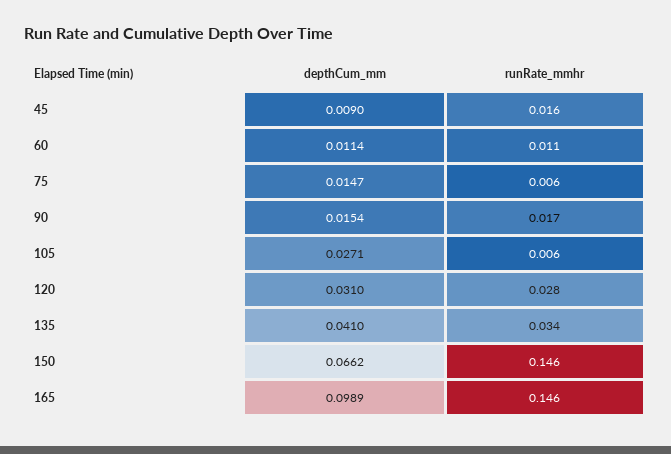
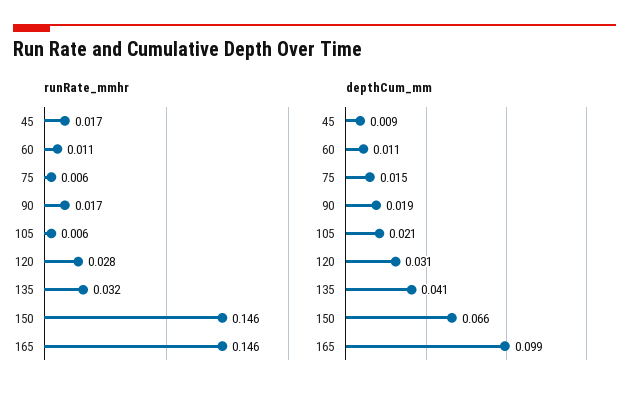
runRate_mmhr, 45: 0.016 -> 0.017
depthCum_mm, 90: 0.0154 -> 0.019
depthCum_mm, 105: 0.0271 -> 0.021
runRate_mmhr, 135: 0.034 -> 0.032

